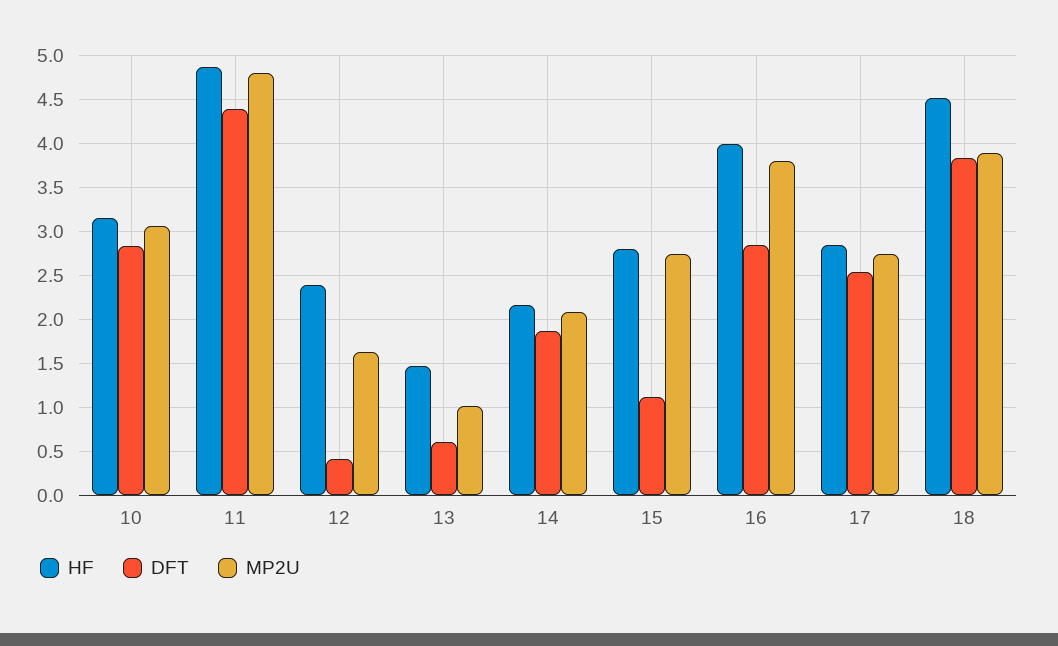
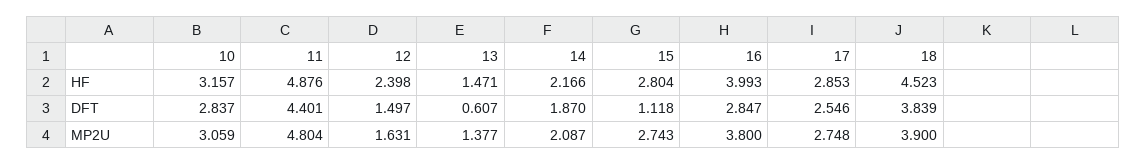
DFT, 12: 0.4 -> 1.497
MP2U, 13: 1 -> 1.377

